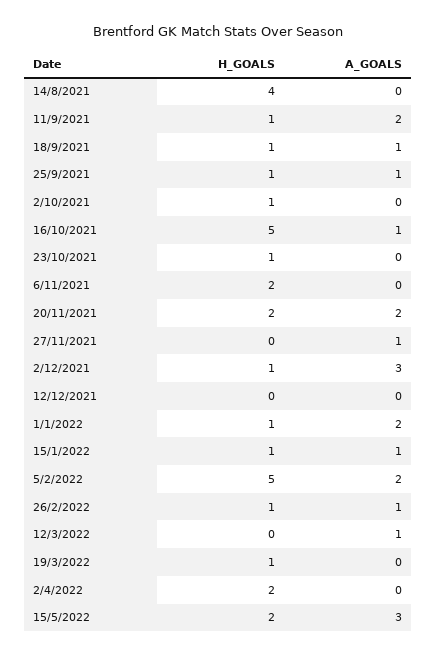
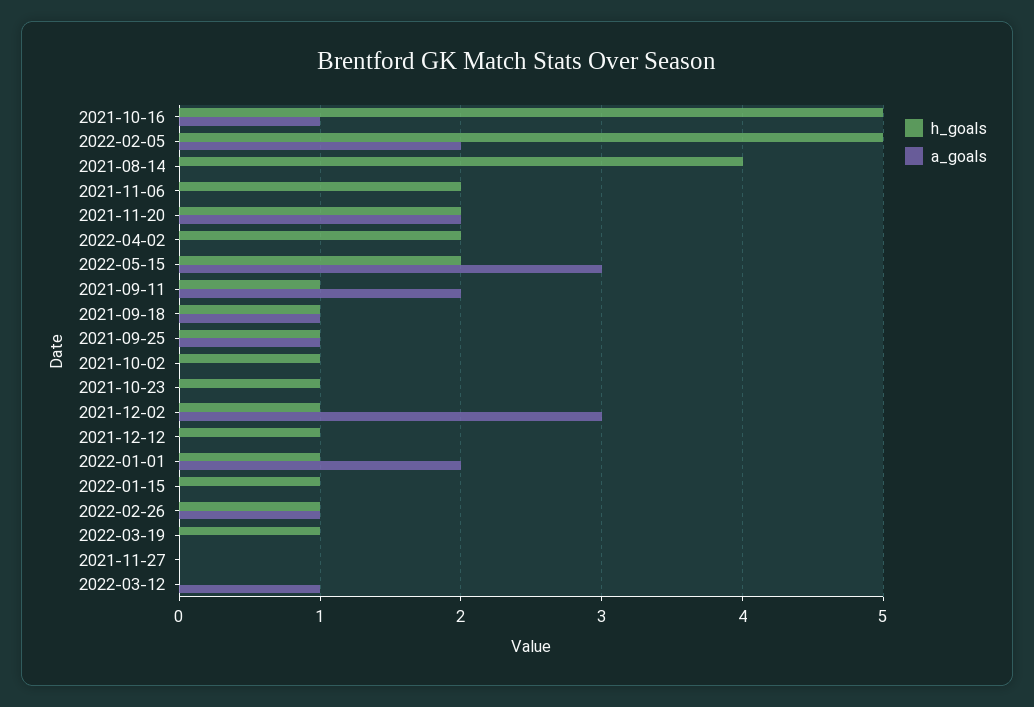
A_GOALS, 27/11/2021: 1 -> 0
H_GOALS, 12/12/2021: 0 -> 1
A_GOALS, 15/1/2022: 1 -> 0

